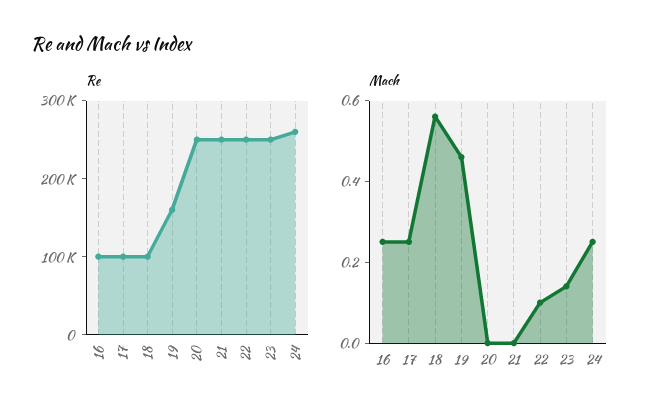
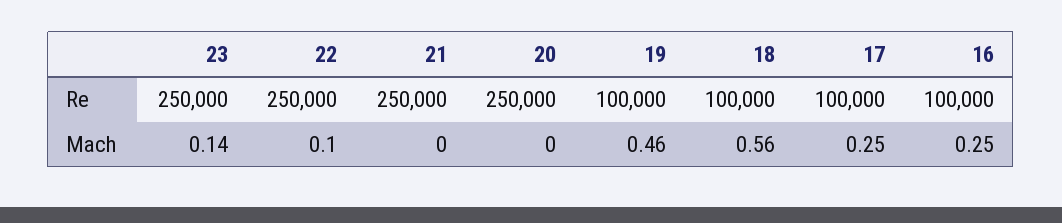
Re, 19: 160000 -> 100000
Re, 24: 260000 -> none
Mach, 24: 0.25 -> none

